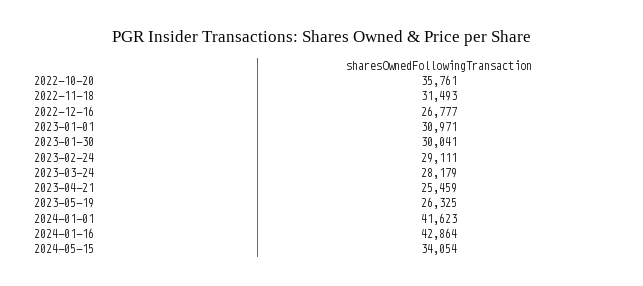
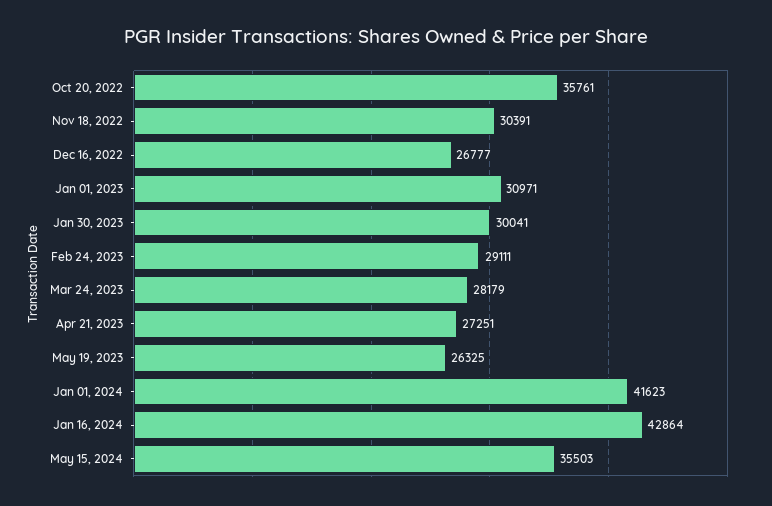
2022-11-18: 31493 -> 30391
2023-04-21: 25459 -> 27251
2024-05-15: 34054 -> 35503

